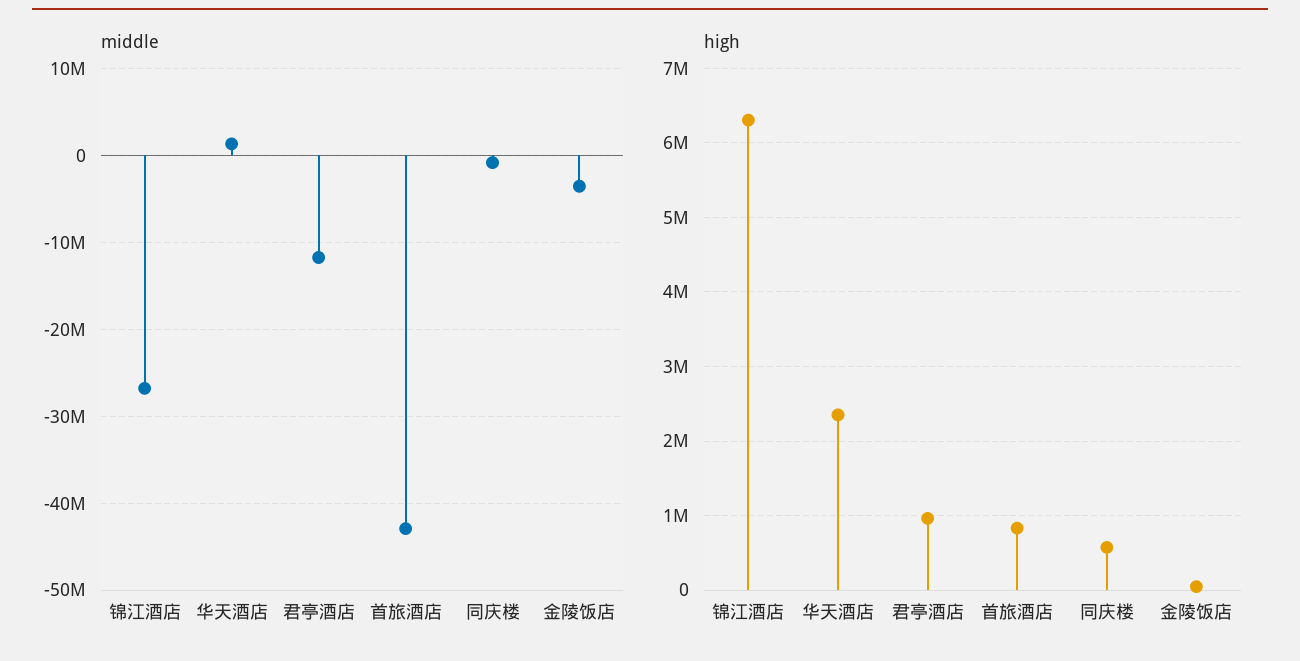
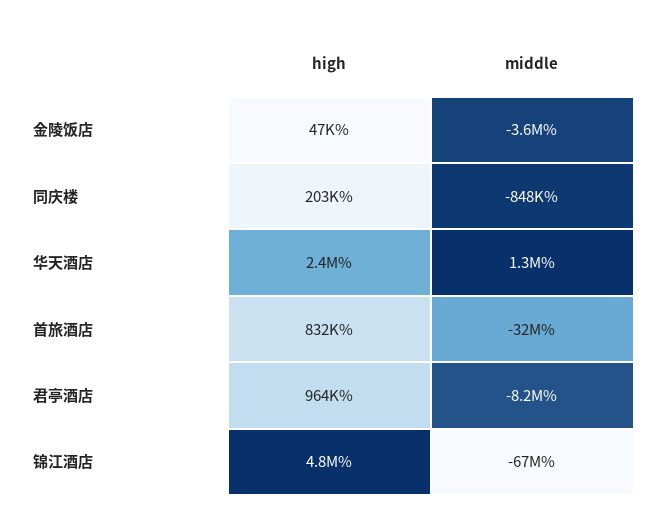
middle, 锦江酒店: -27000000 -> -67000000
middle, 君亭酒店: -12000000 -> -8200000
middle, 首旅酒店: -43000000 -> -32000000
high, 锦江酒店: 6300000 -> 4800000
high, 同庆楼: 600000 -> 203000

